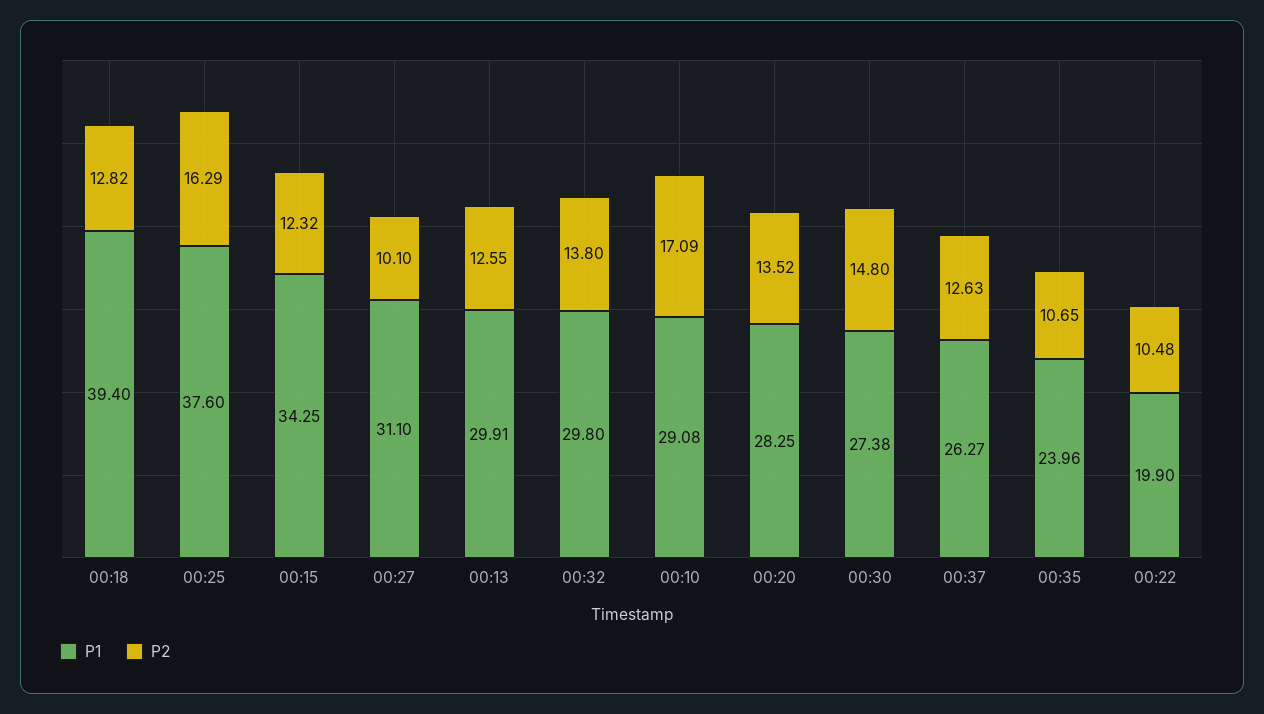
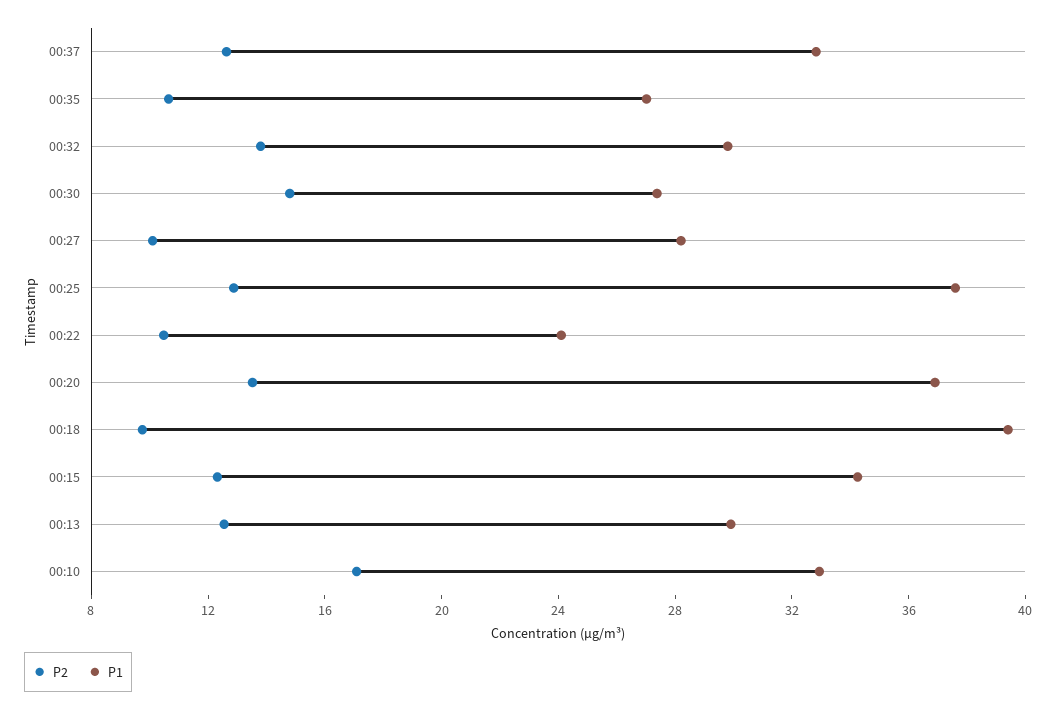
P2, 00:18: 12.82 -> 10
P2, 00:25: 16.29 -> 13
P1, 00:27: 31.1 -> 28
P1, 00:10: 29.08 -> 33
P1, 00:20: 28.25 -> 37
P1, 00:37: 26.27 -> 33
P1, 00:35: 23.96 -> 27
P1, 00:22: 19.9 -> 24

